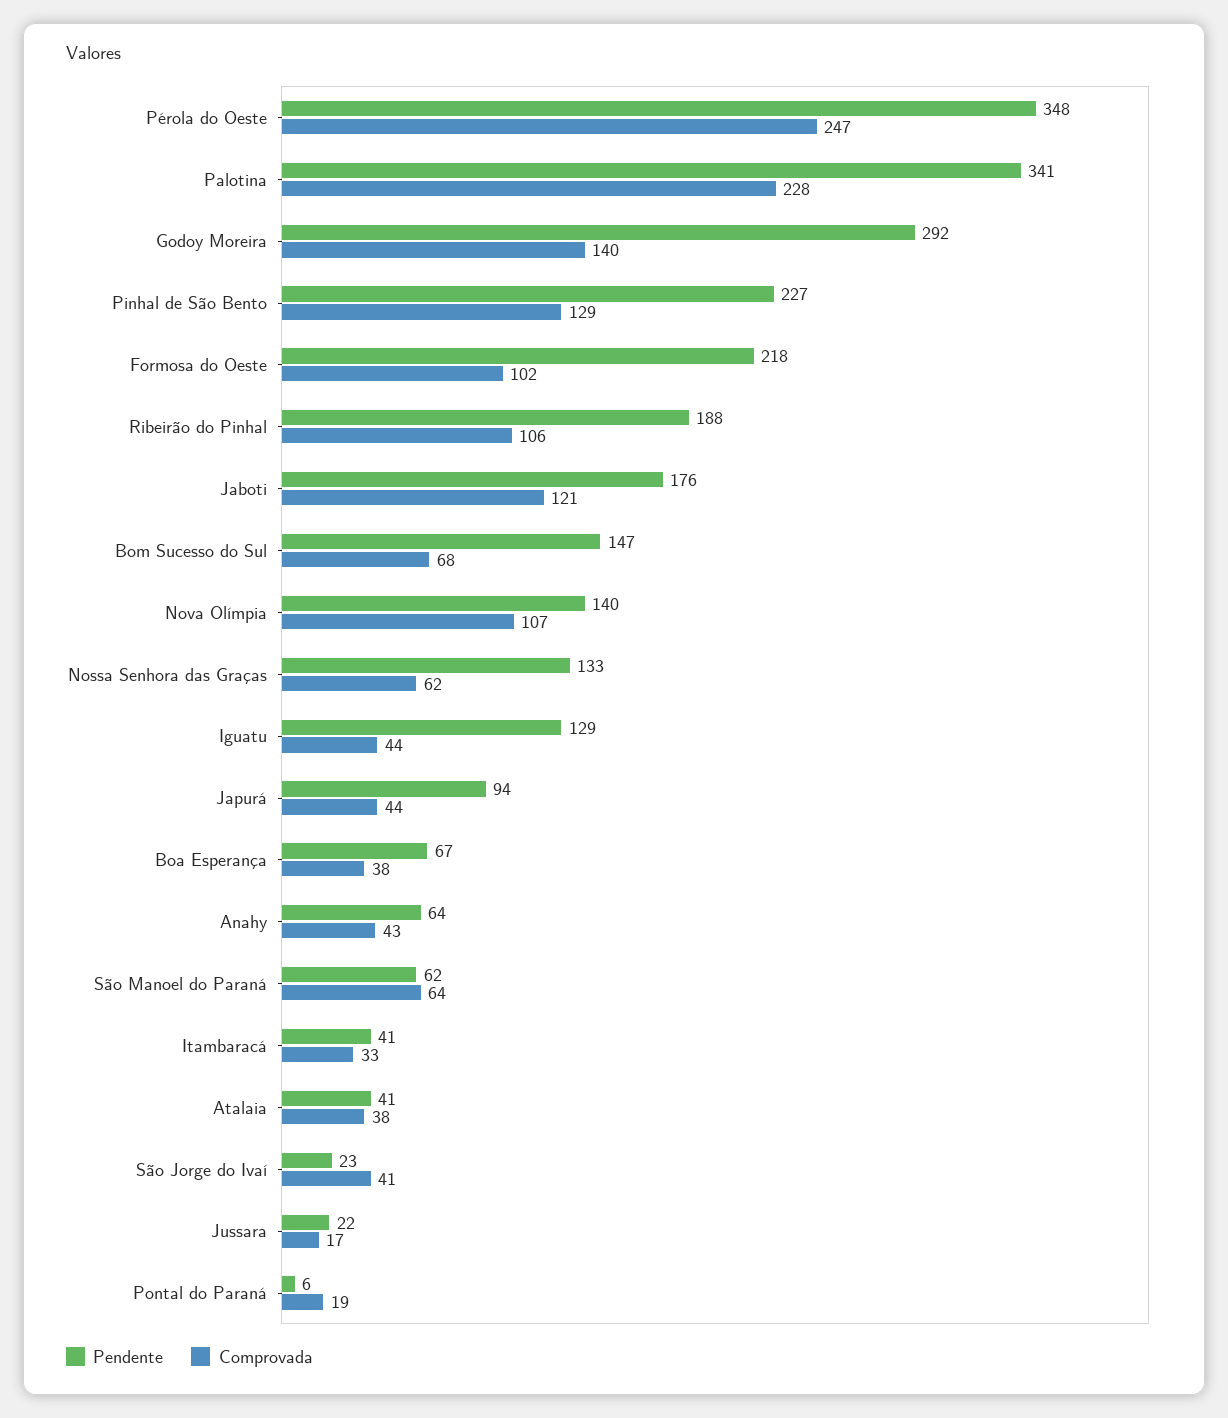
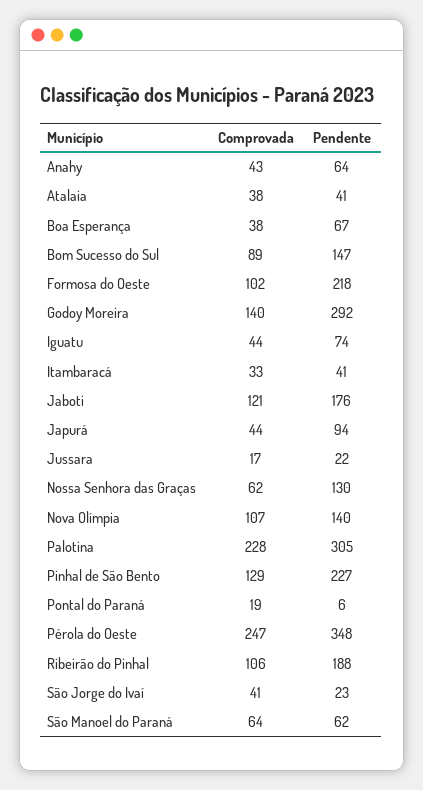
Pendente, Palotina: 341 -> 305
Comprovada, Bom Sucesso do Sul: 68 -> 89
Pendente, Nossa Senhora das Graças: 133 -> 130
Pendente, Iguatu: 129 -> 74

